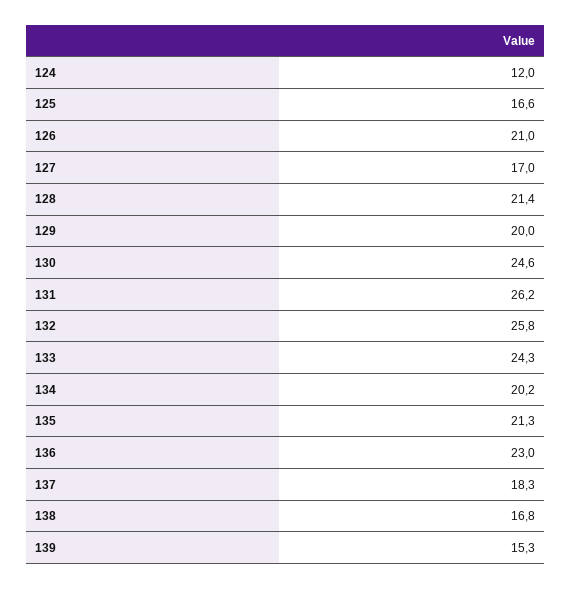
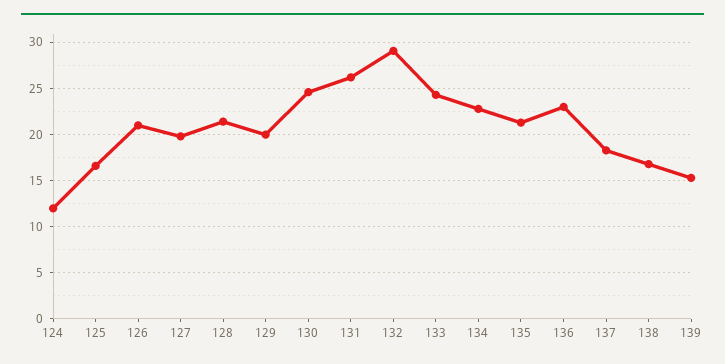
127: 17 -> 20
132: 25.8 -> 29
134: 20.2 -> 23

